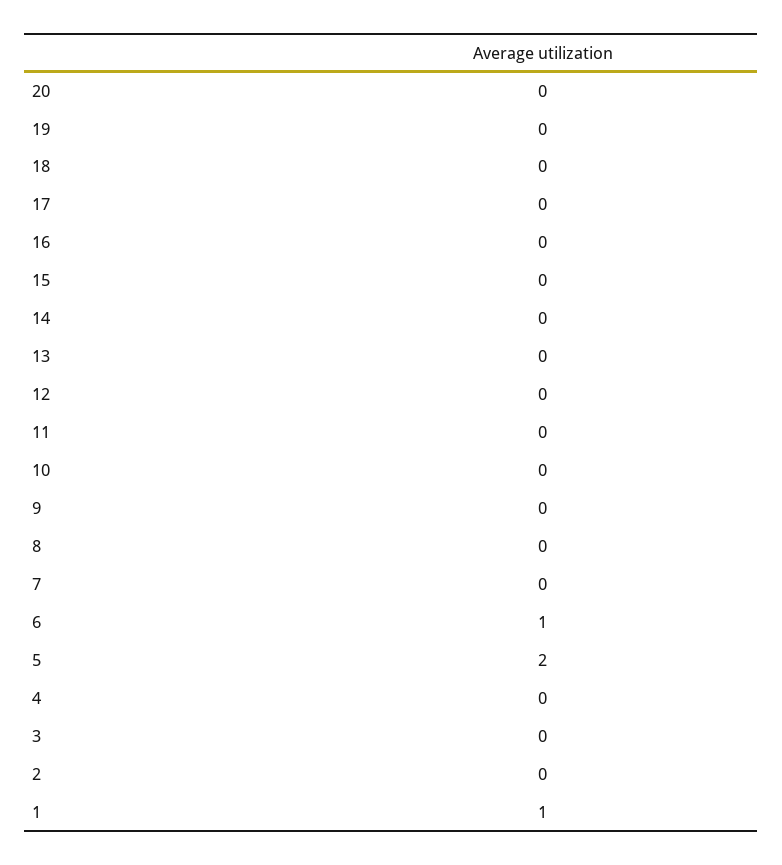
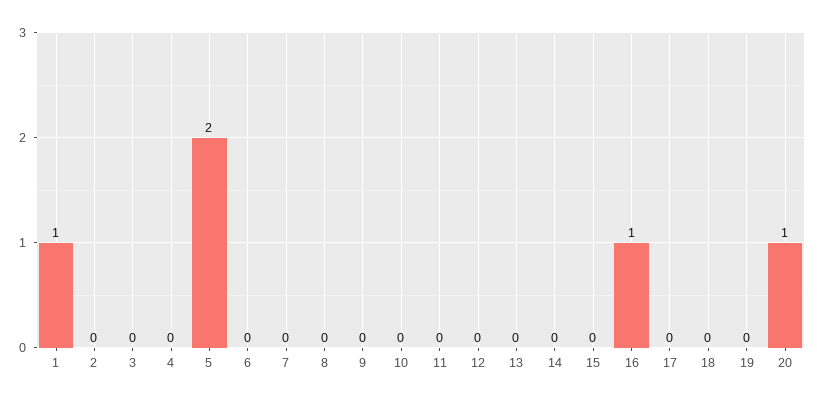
20: 0 -> 1
16: 0 -> 1
6: 1 -> 0

